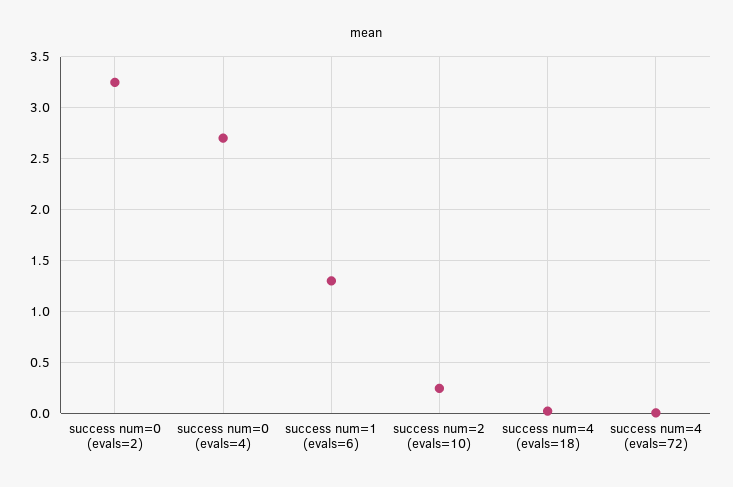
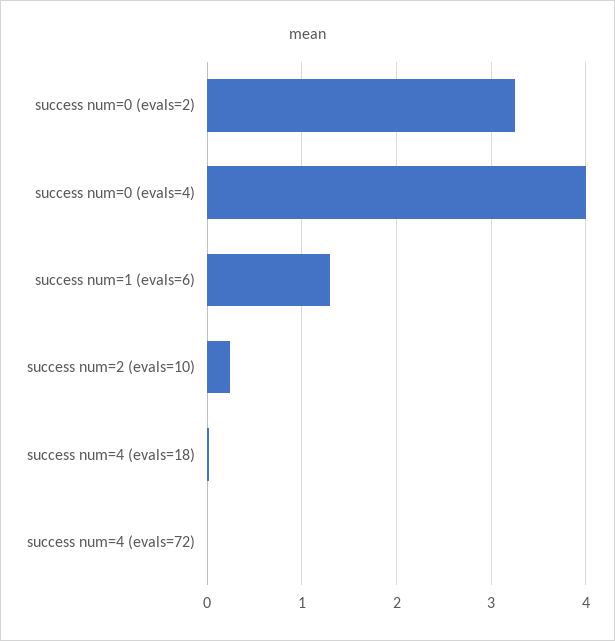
success num=0 (evals=4): 2.7 -> 4

